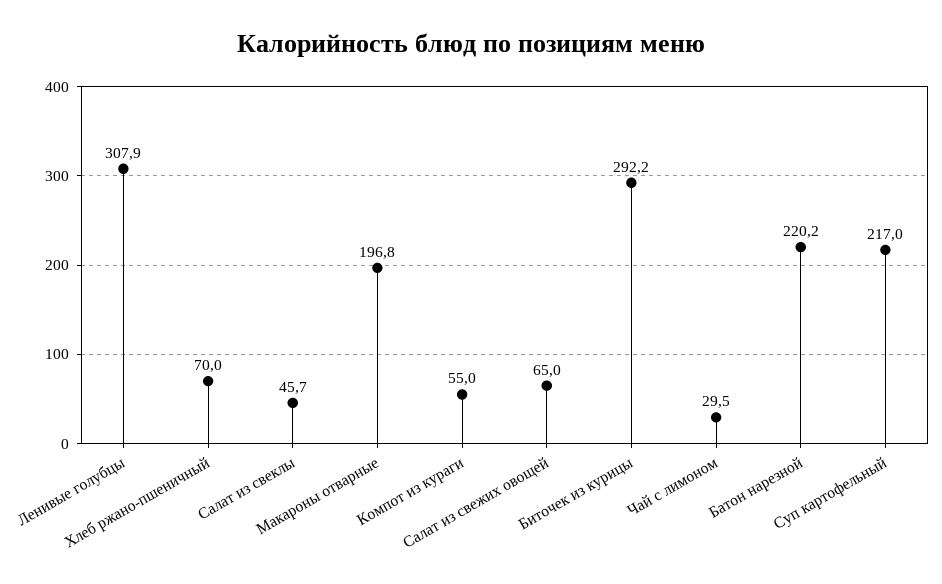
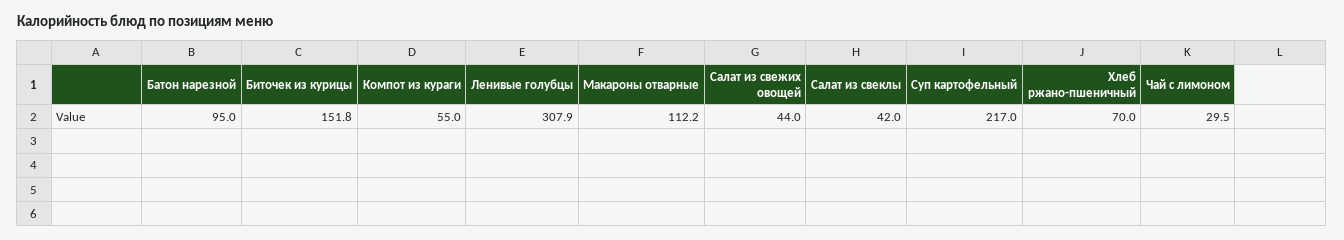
Салат из свеклы: 45.7 -> 42
Макароны отварные: 196.8 -> 112.2
Салат из свежих овощей: 65 -> 44
Биточек из курицы: 292.2 -> 151.8
Батон нарезной: 220.2 -> 95

